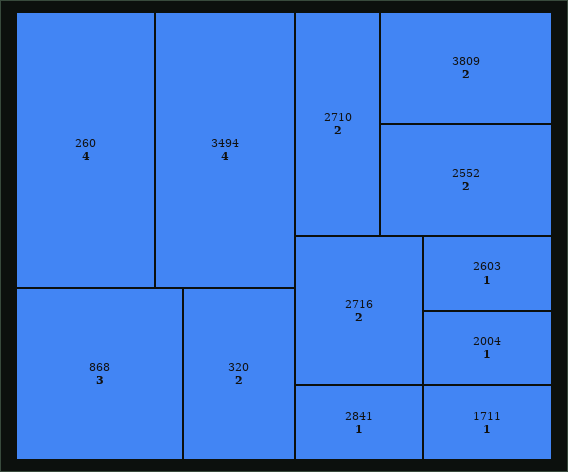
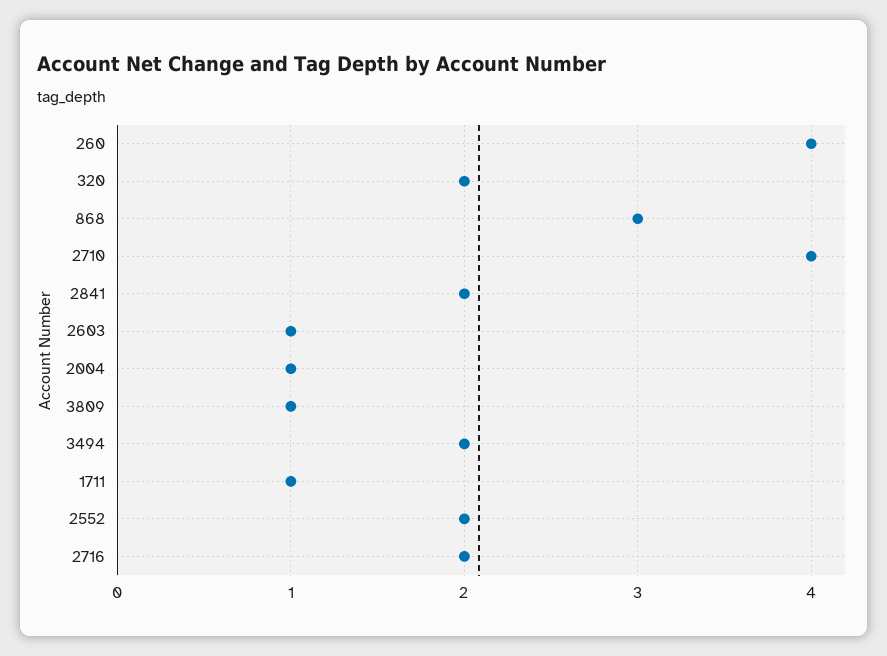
3494: 4 -> 2
2710: 2 -> 4
3809: 2 -> 1
2841: 1 -> 2

